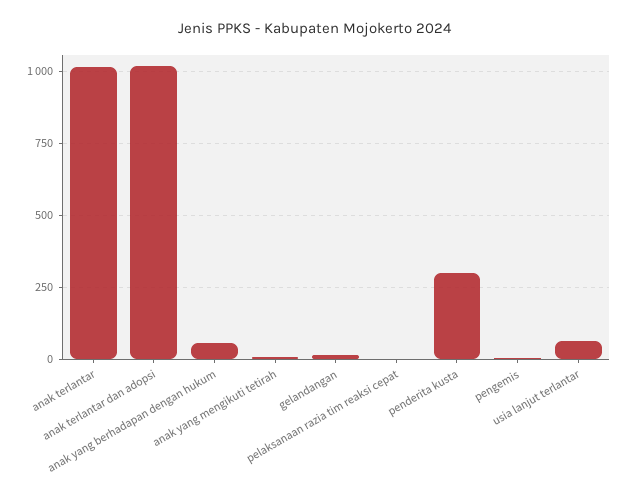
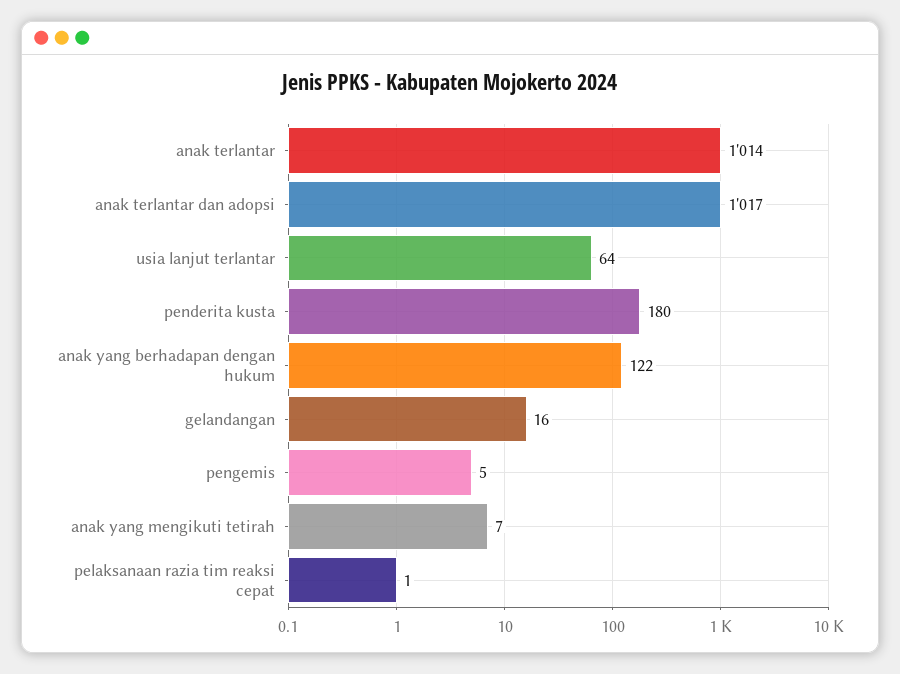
anak yang berhadapan dengan hukum: 50 -> 122
penderita kusta: 300 -> 180

